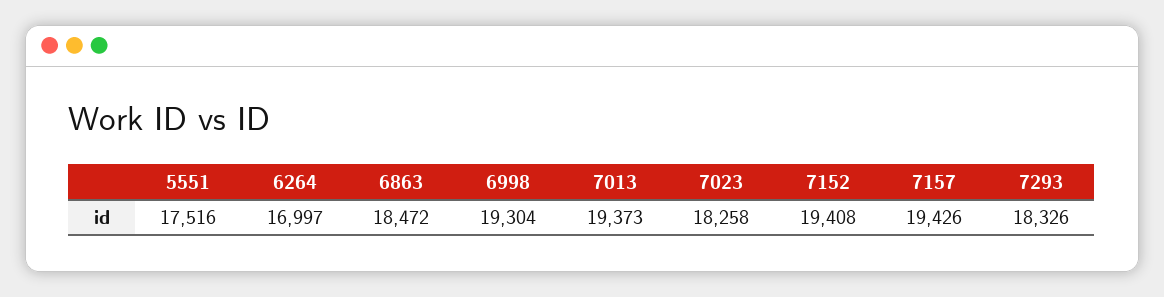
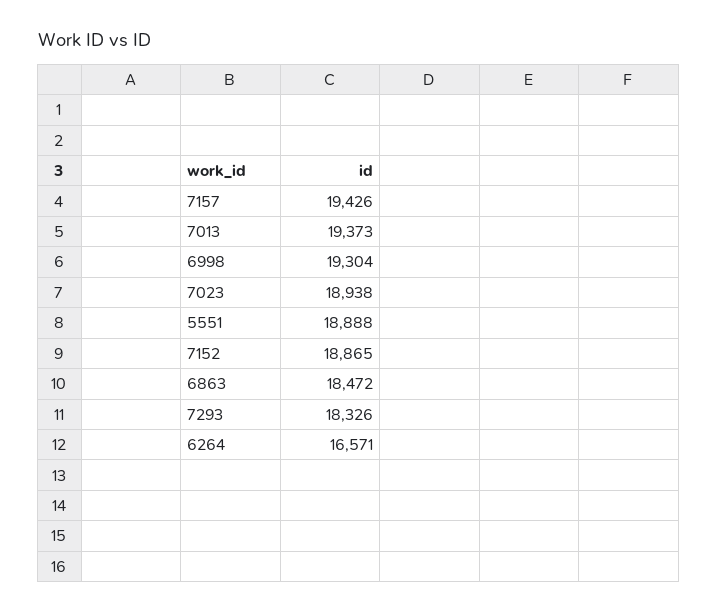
5551: 17516 -> 18888
6264: 16997 -> 16571
7023: 18258 -> 18938
7152: 19408 -> 18865

